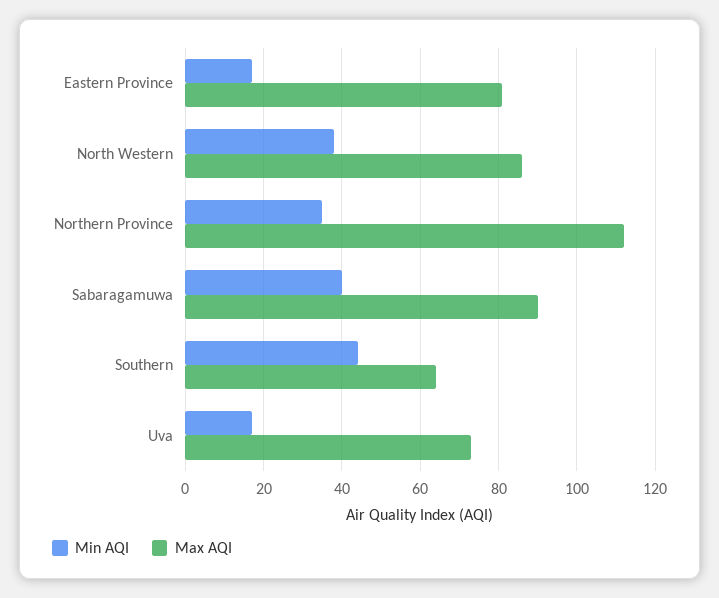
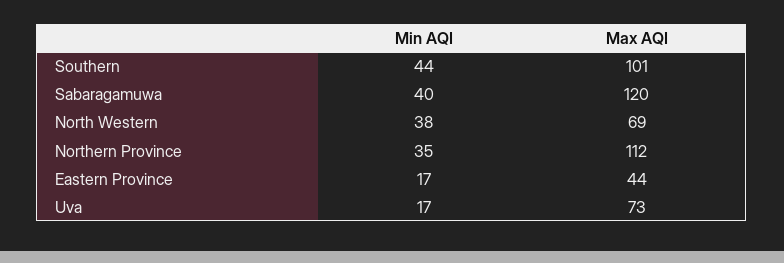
Max AQI, Eastern Province: 80 -> 44
Max AQI, North Western: 85 -> 69
Max AQI, Sabaragamuwa: 90 -> 120
Max AQI, Southern: 65 -> 101

